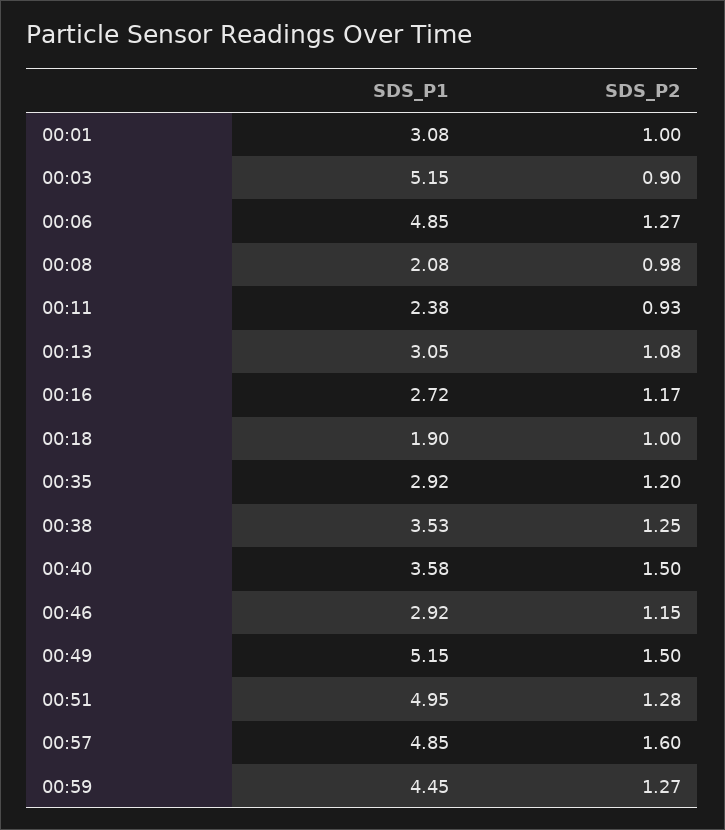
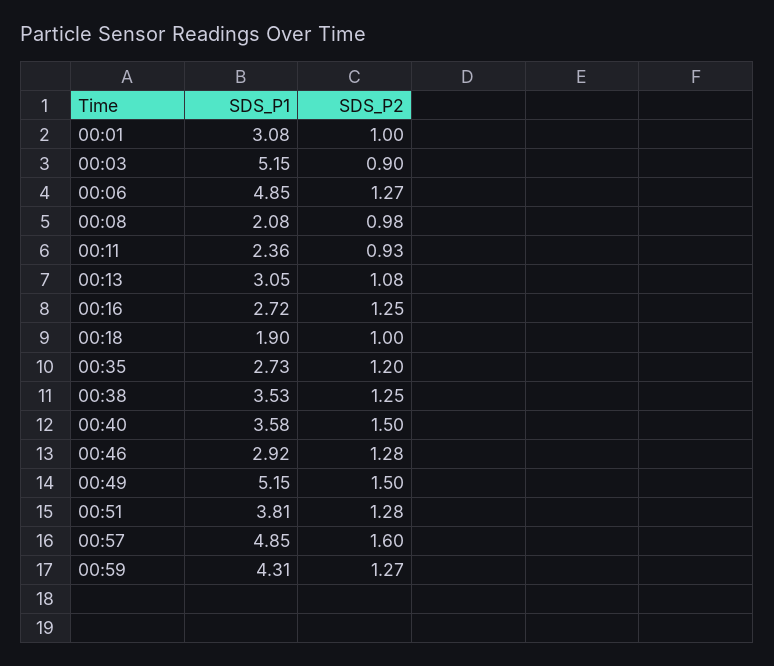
SDS_P1, 00:11: 2.38 -> 2.36
SDS_P2, 00:16: 1.17 -> 1.25
SDS_P1, 00:35: 2.92 -> 2.73
SDS_P2, 00:46: 1.15 -> 1.28
SDS_P1, 00:51: 4.95 -> 3.81
SDS_P1, 00:59: 4.45 -> 4.31

